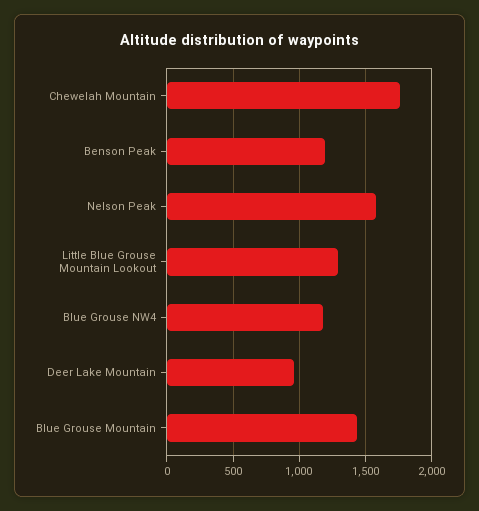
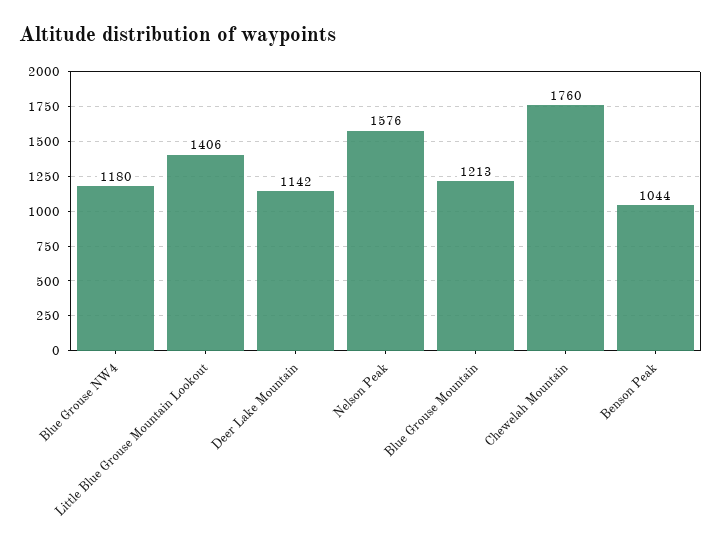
Benson Peak: 1200 -> 1044
Little Blue Grouse Mountain Lookout: 1300 -> 1406
Deer Lake Mountain: 950 -> 1142
Blue Grouse Mountain: 1450 -> 1213

